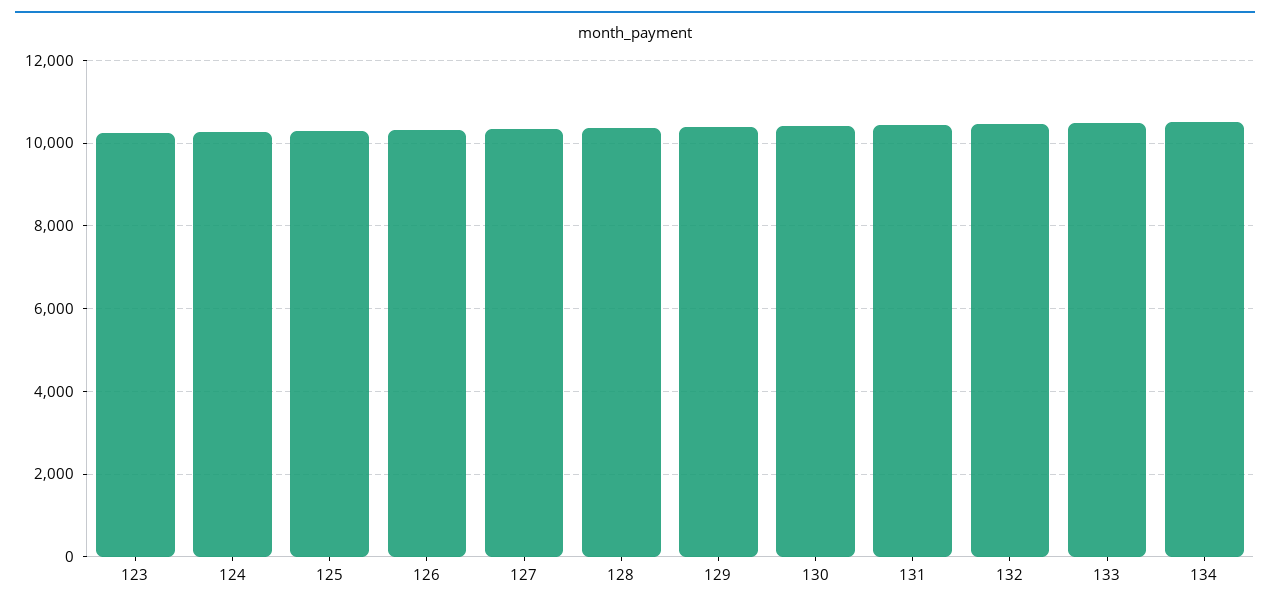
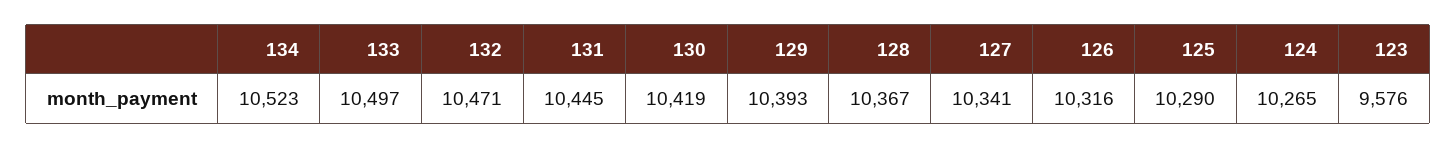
123: 10200 -> 9576

